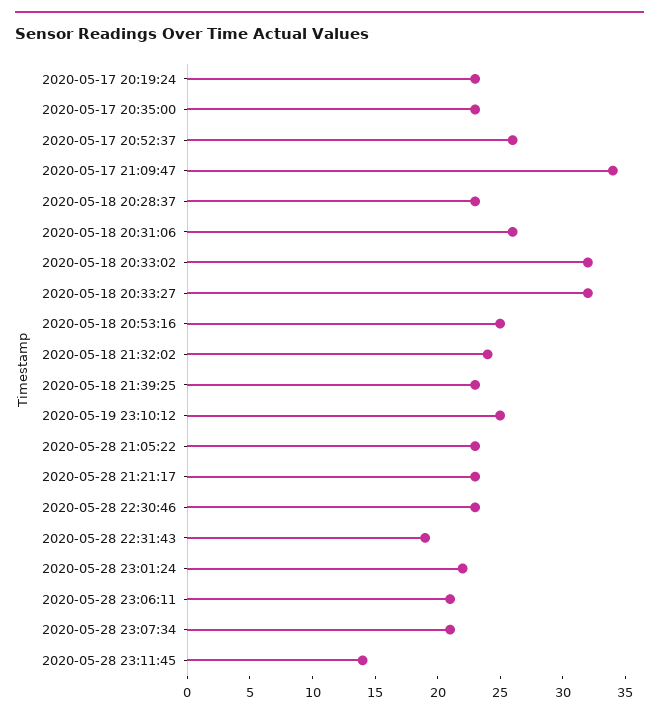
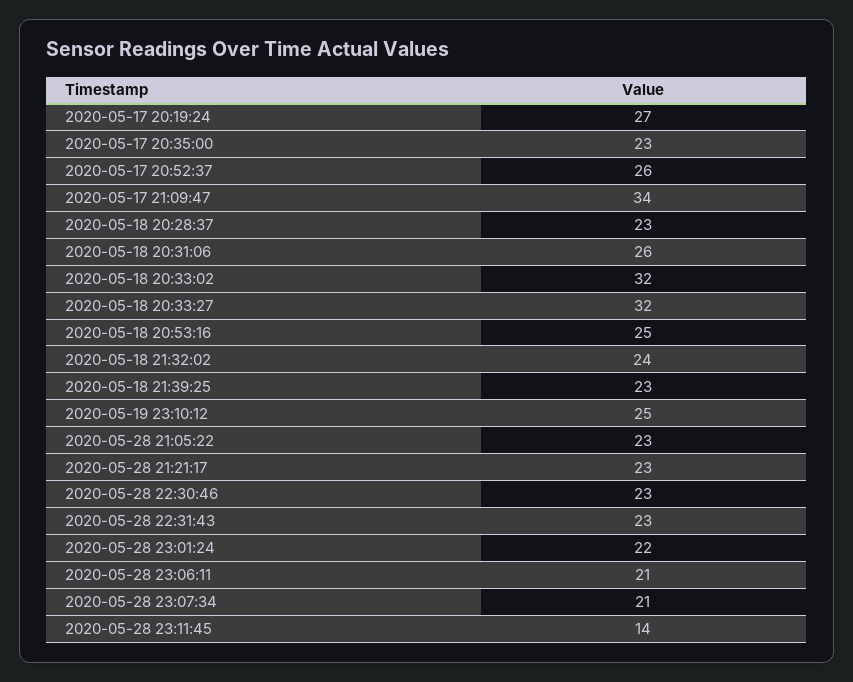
2020-05-17 20:19:24: 23 -> 27
2020-05-28 22:31:43: 19 -> 23

